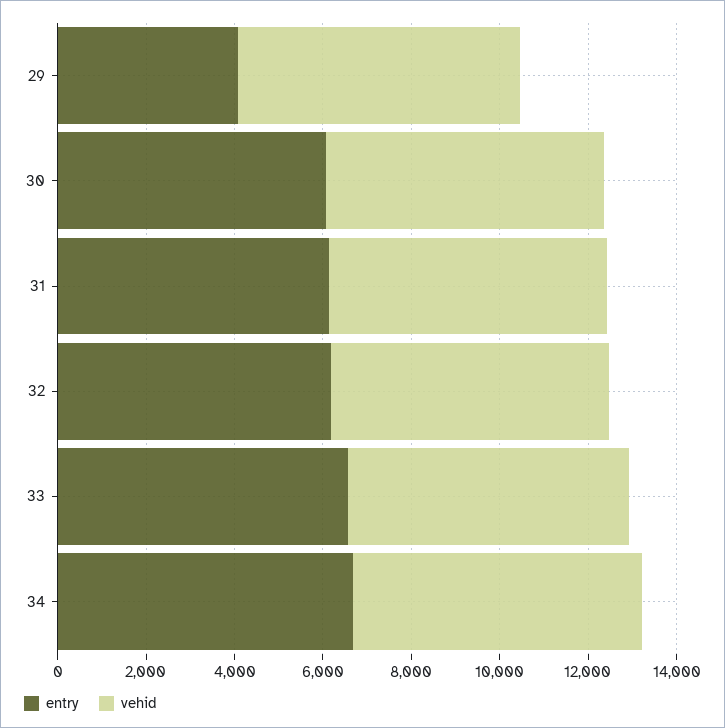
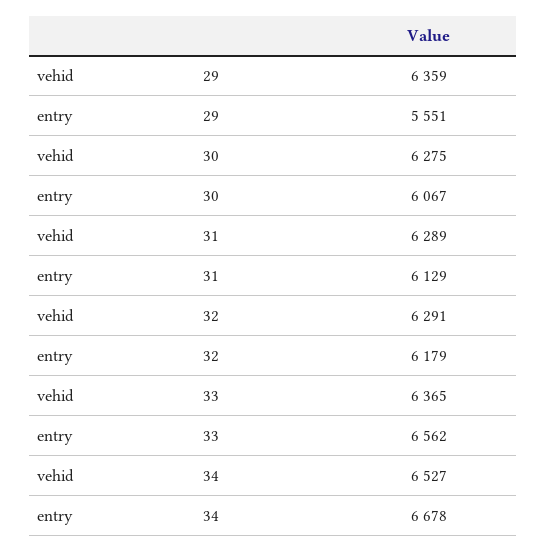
entry, 29: 4000 -> 5551

